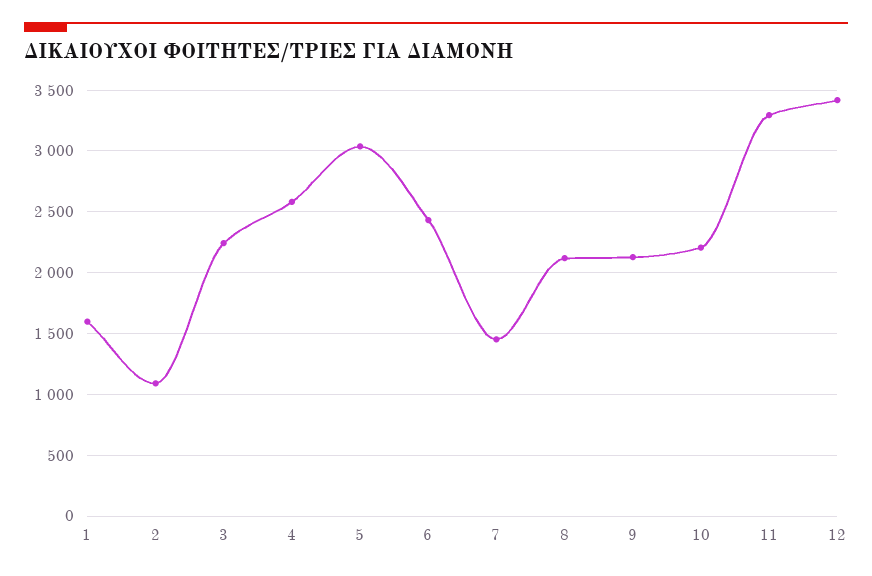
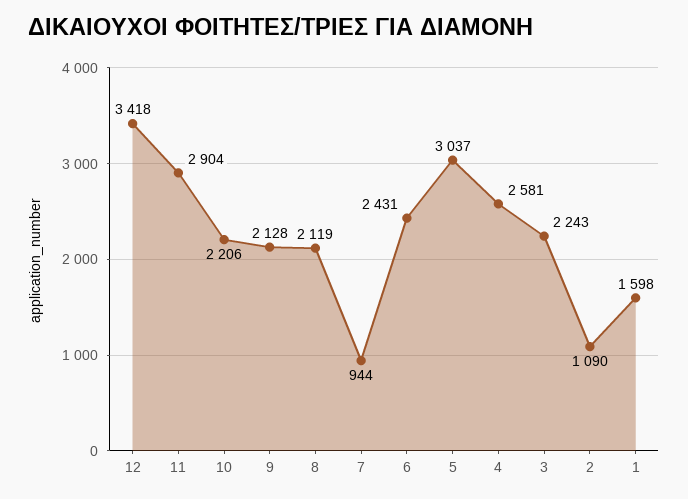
7: 1450 -> 944
11: 3300 -> 2904

